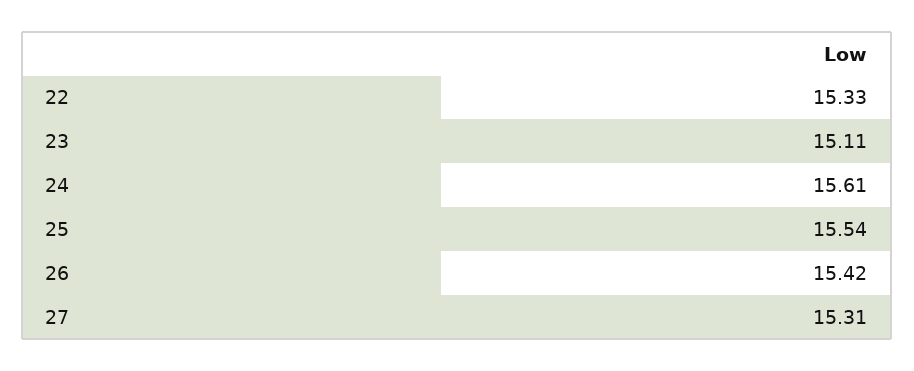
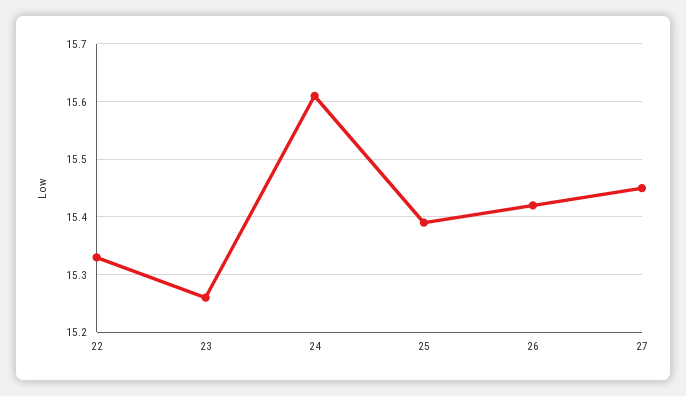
23: 15.11 -> 15.25
25: 15.54 -> 15.4
27: 15.31 -> 15.45

